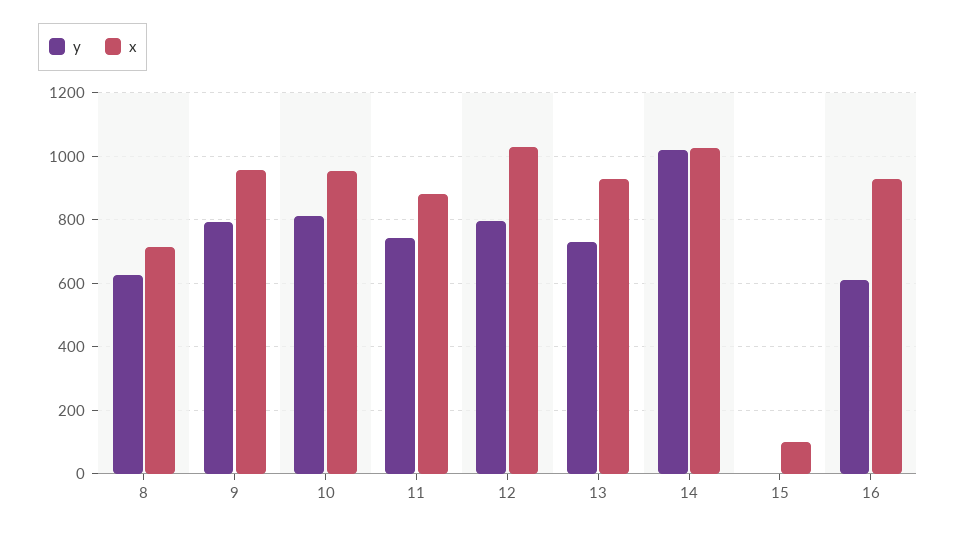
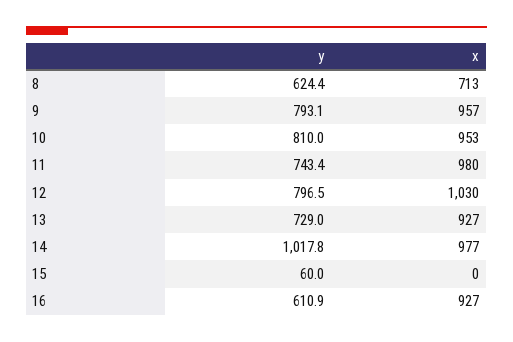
x, 11: 880 -> 980
x, 14: 1020 -> 977
y, 15: 0 -> 60
x, 15: 100 -> 0

